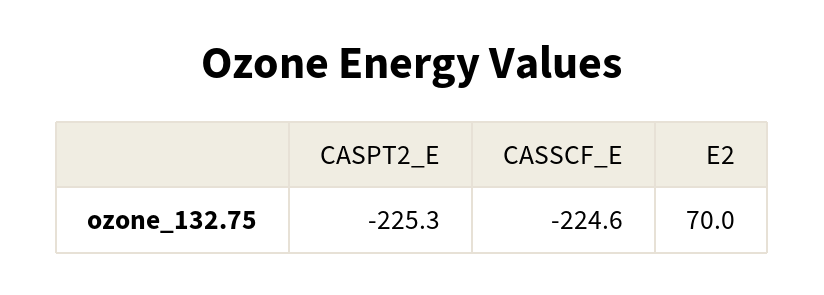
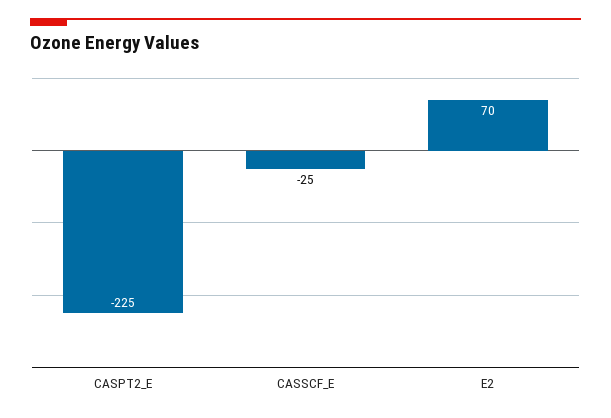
CASSCF_E: -224.6 -> -25

